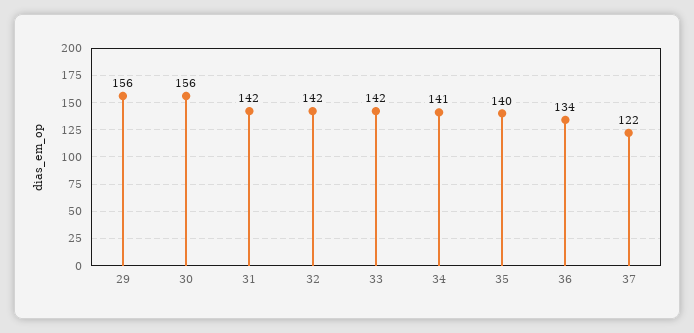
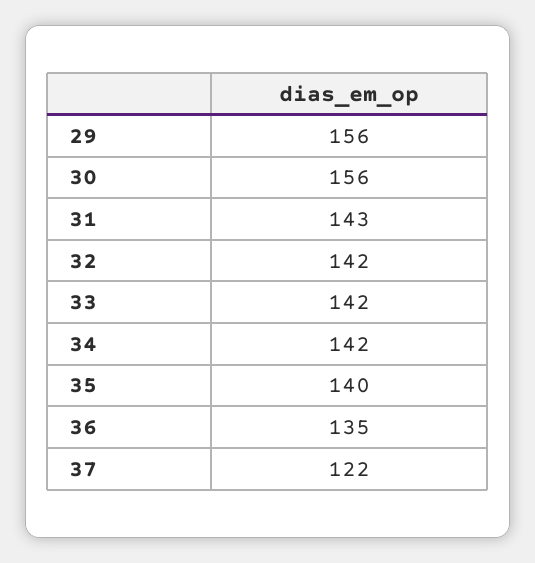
31: 142 -> 143
34: 141 -> 142
36: 134 -> 135

